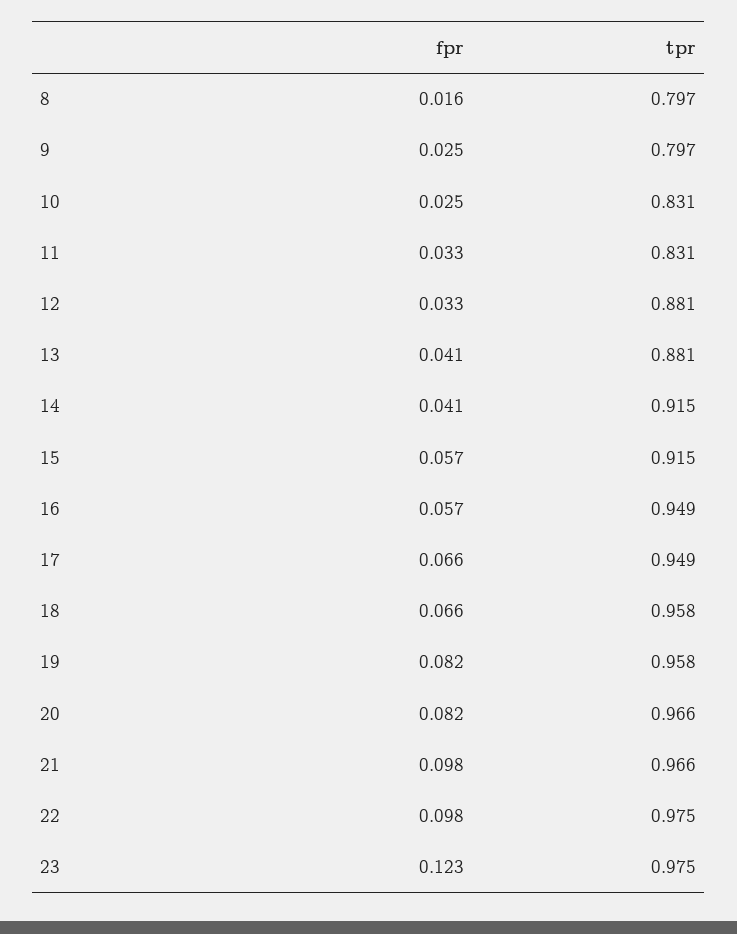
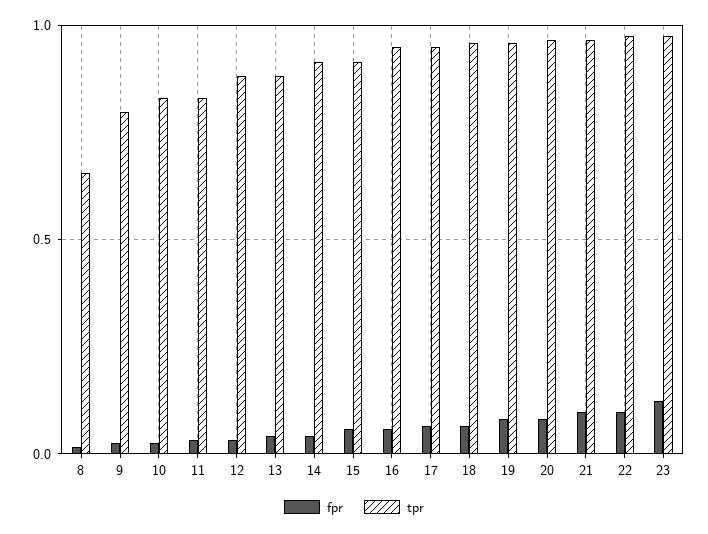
tpr, 8: 0.797 -> 0.65

